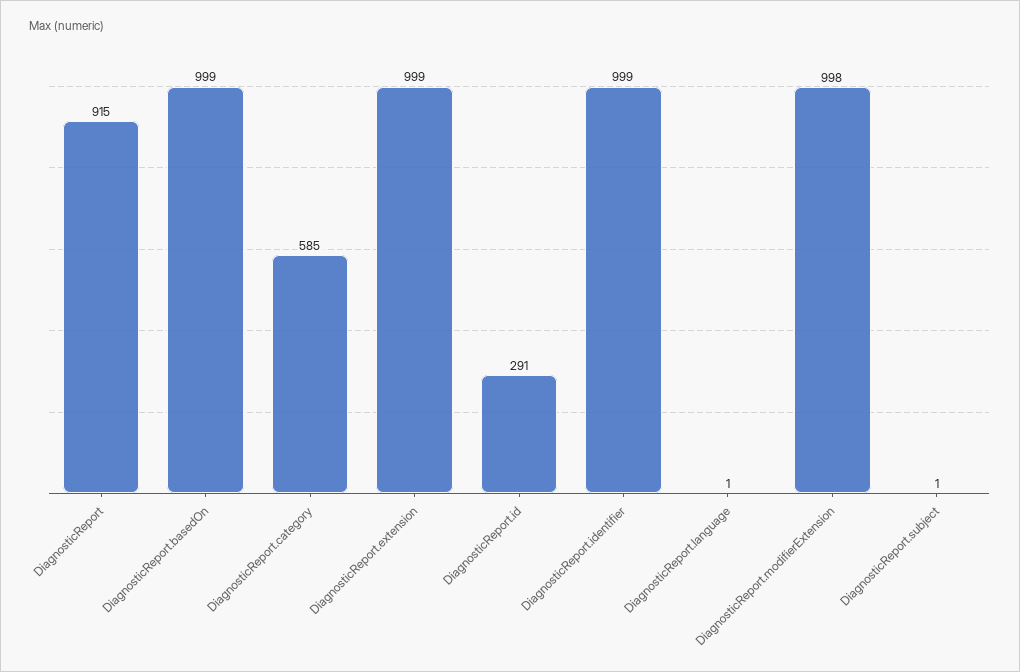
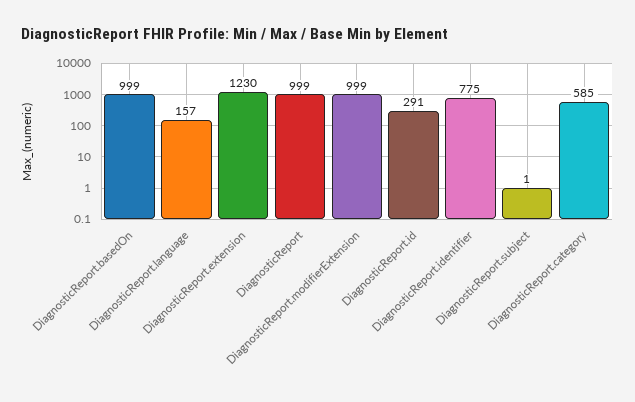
DiagnosticReport: 915 -> 999
DiagnosticReport.extension: 999 -> 1230
DiagnosticReport.identifier: 999 -> 775
DiagnosticReport.language: 1 -> 157
DiagnosticReport.modifierExtension: 998 -> 999

